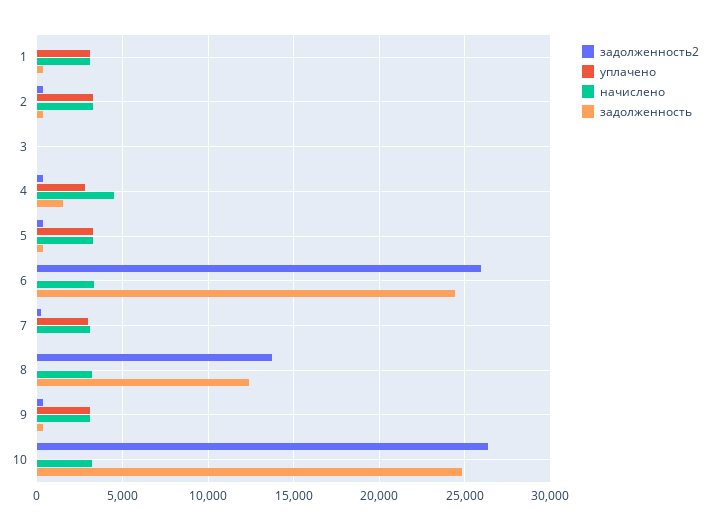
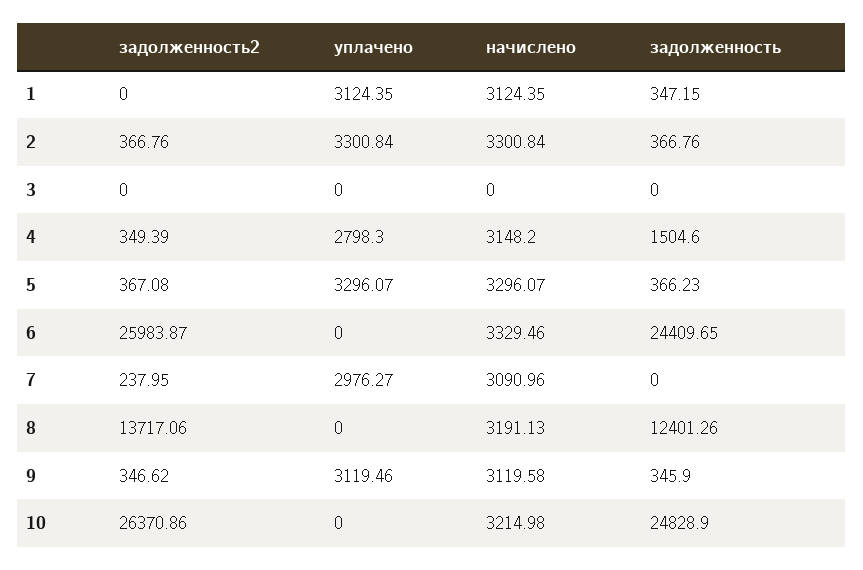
начислено, 4: 4500 -> 3148.2

